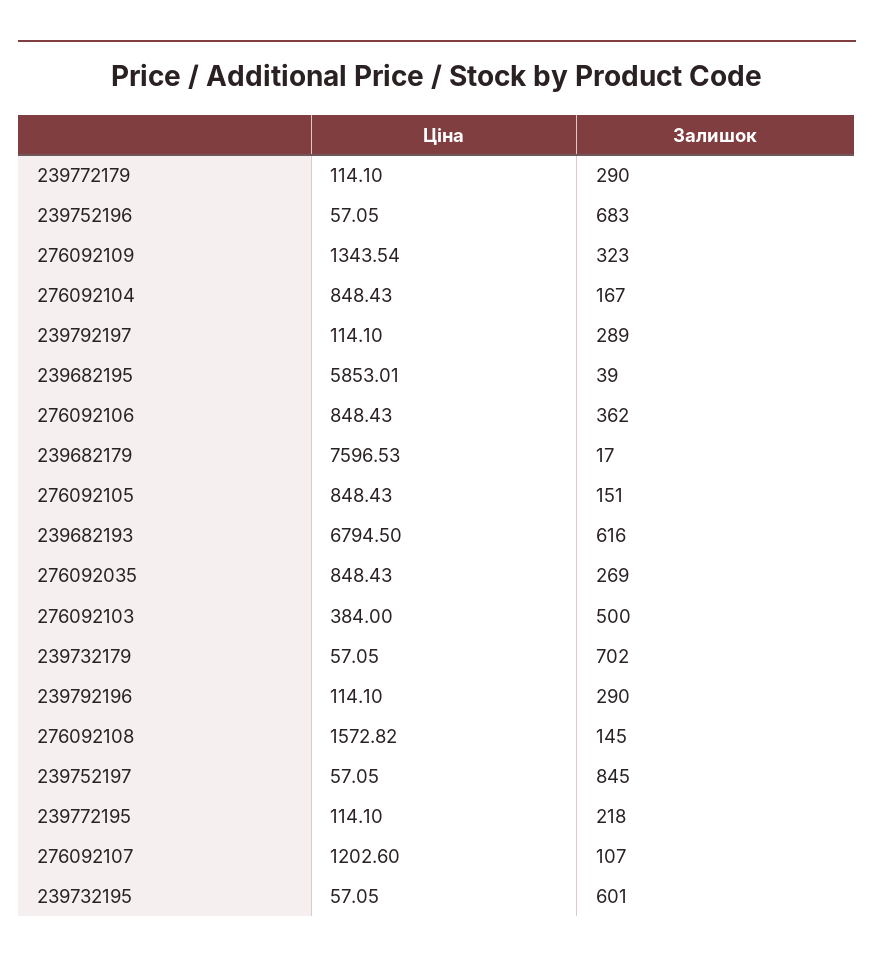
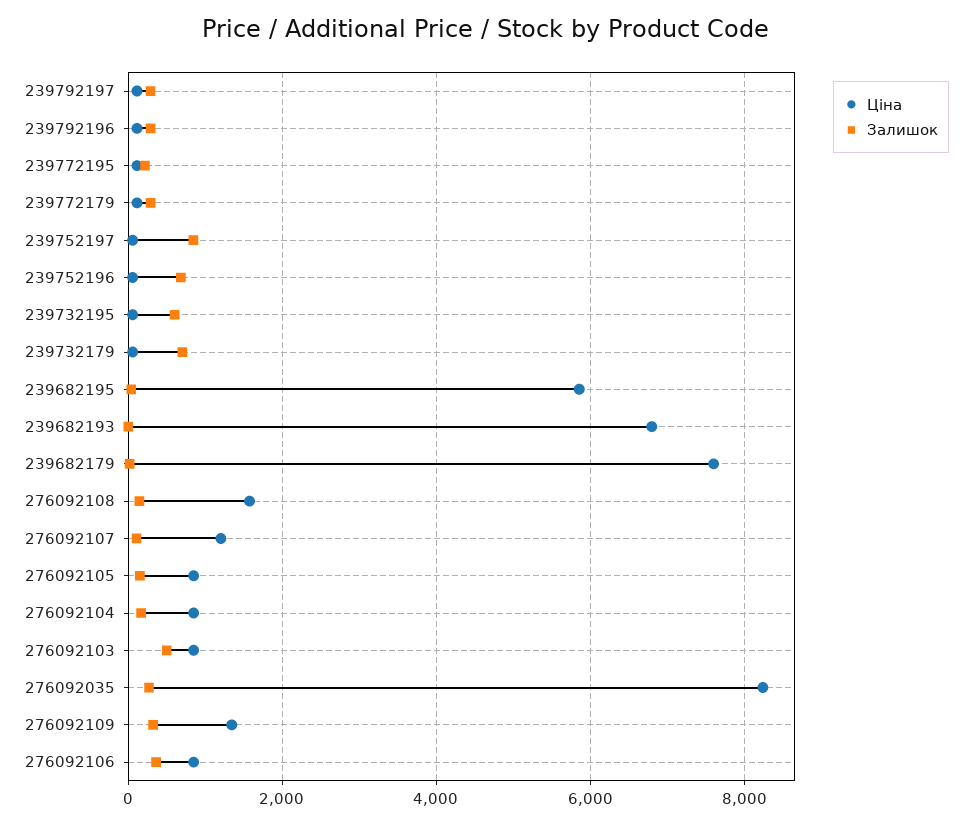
Залишок, 239682193: 616 -> 0
Ціна, 276092035: 848.43 -> 8200
Ціна, 276092103: 384 -> 800

